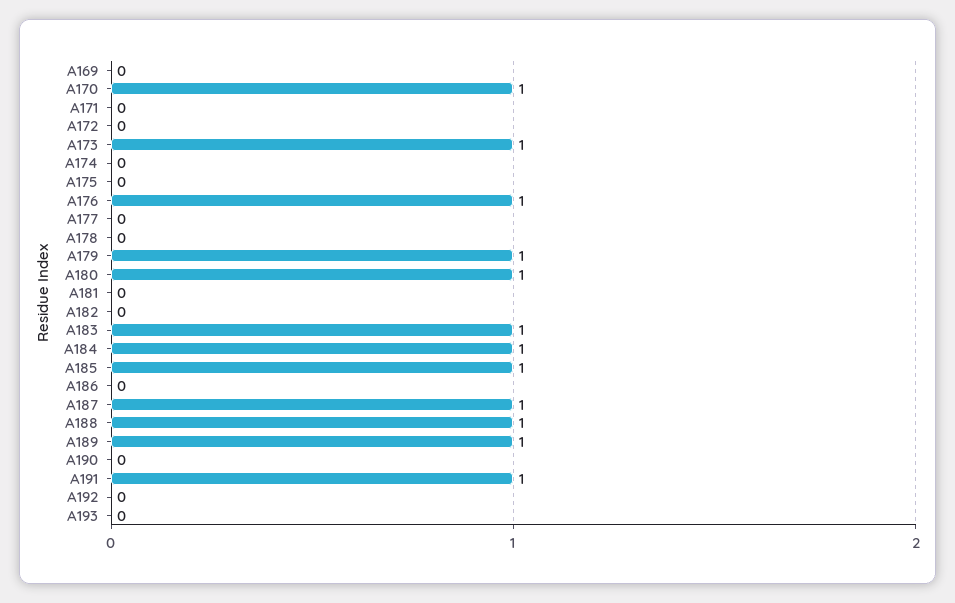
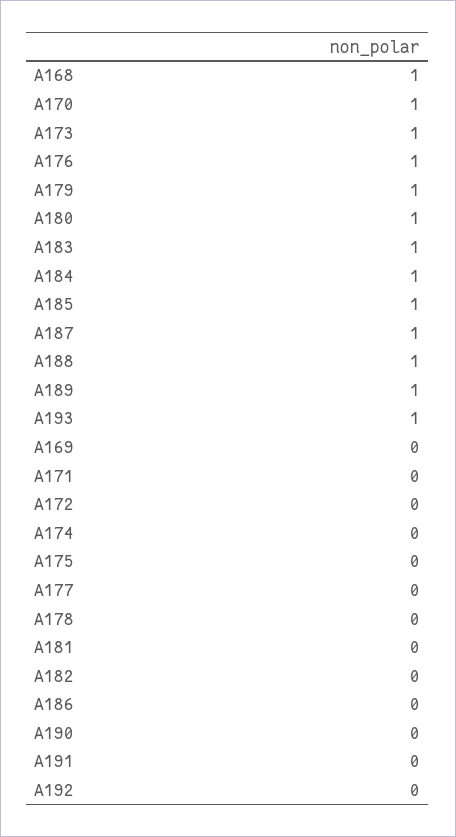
A191: 1 -> 0
A193: 0 -> 1
A168: none -> 1

